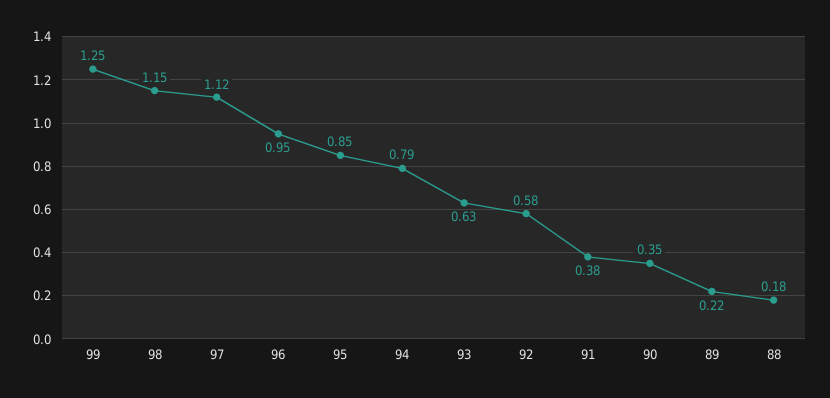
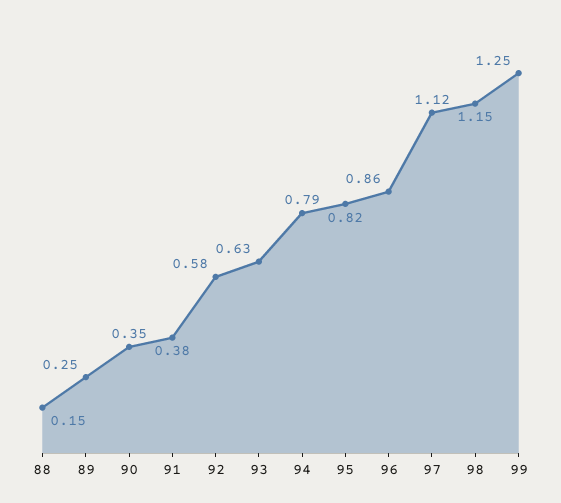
96: 0.95 -> 0.86
95: 0.85 -> 0.82
89: 0.22 -> 0.25
88: 0.18 -> 0.15

